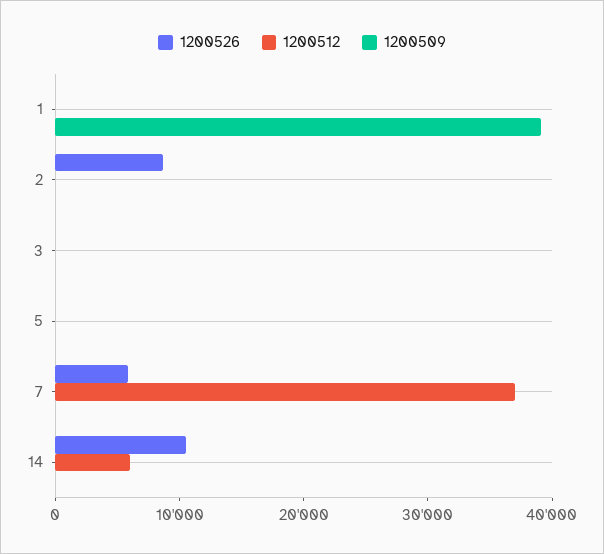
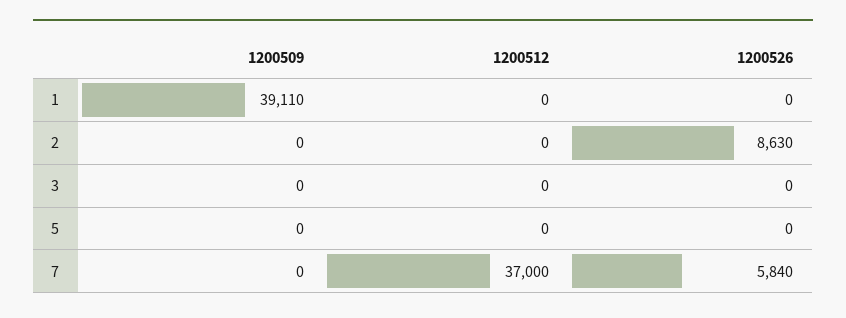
1200526, 14: 10000 -> none
1200512, 14: 6000 -> none
1200509, 14: 0 -> none

